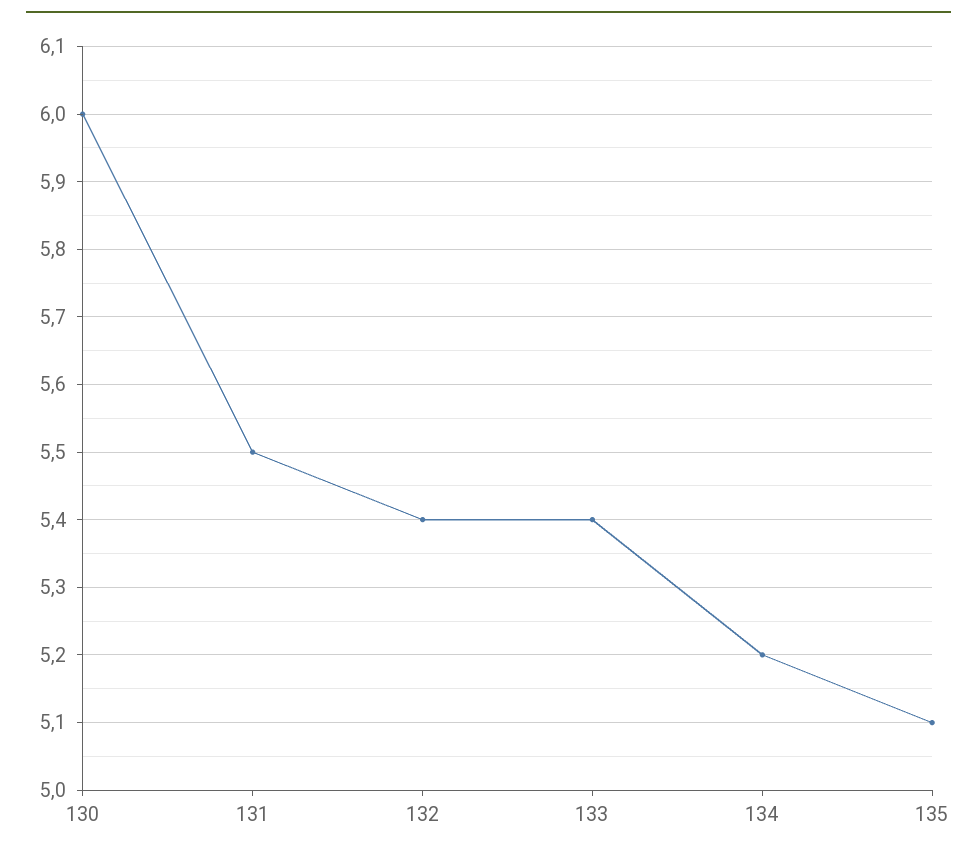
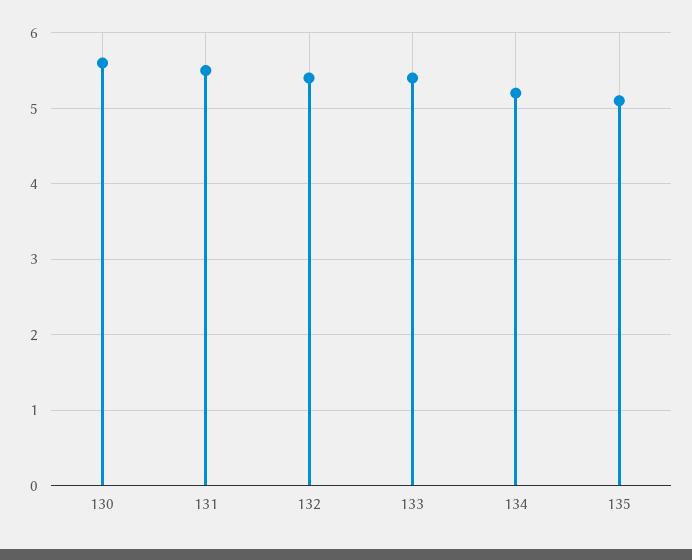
130: 6 -> 5.6

